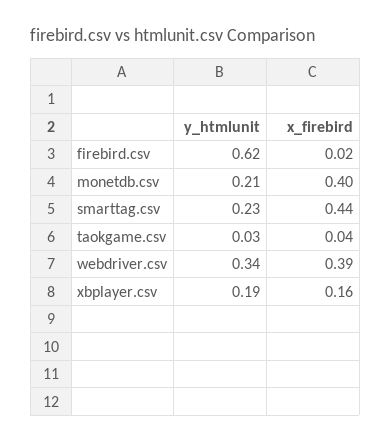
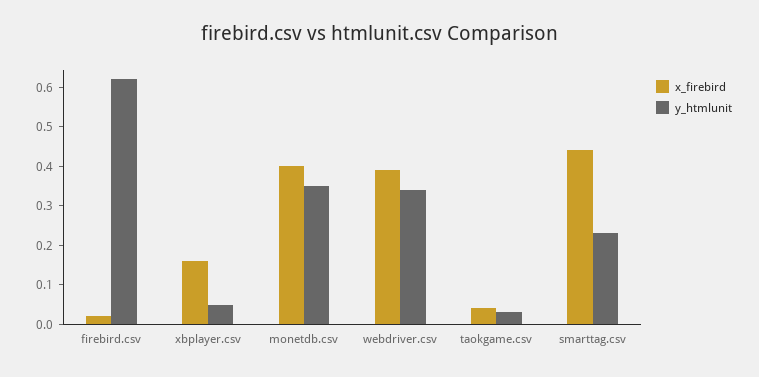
y_htmlunit, monetdb.csv: 0.21 -> 0.35
y_htmlunit, xbplayer.csv: 0.19 -> 0.05

